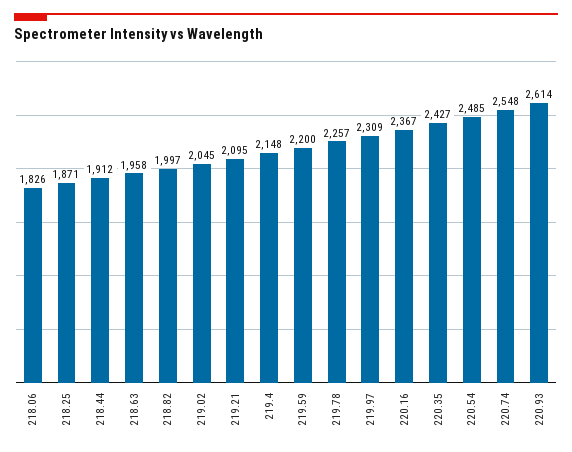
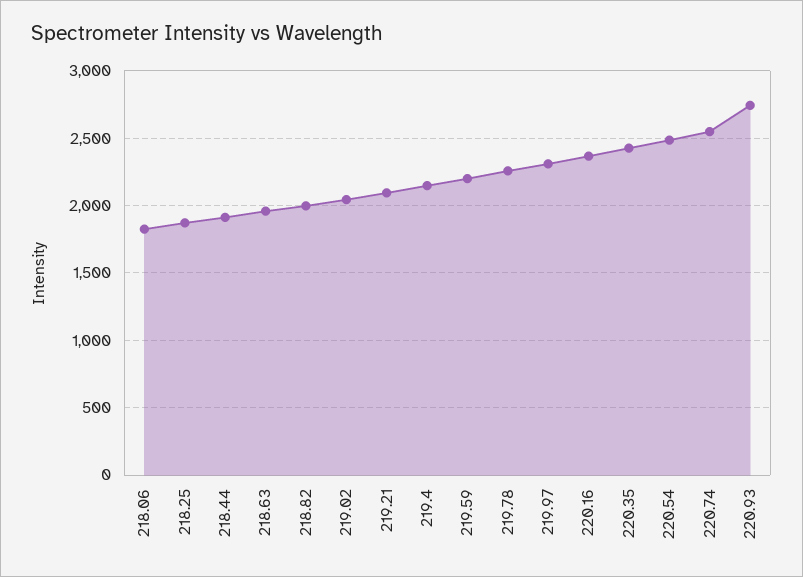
220.93: 2614 -> 2750

